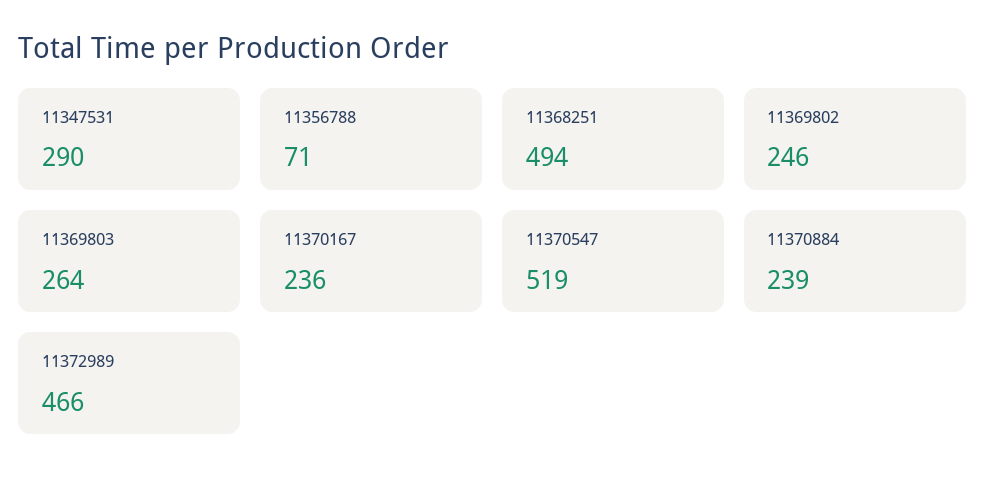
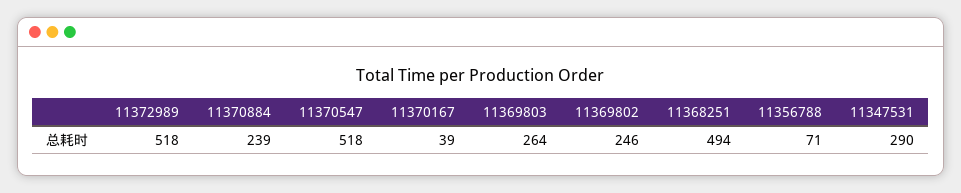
11370167: 236 -> 39
11370547: 519 -> 518
11372989: 466 -> 518

